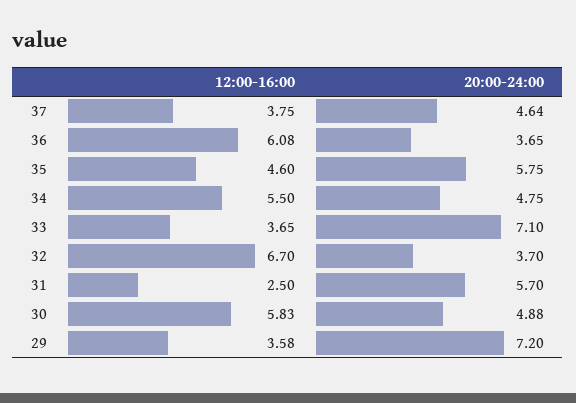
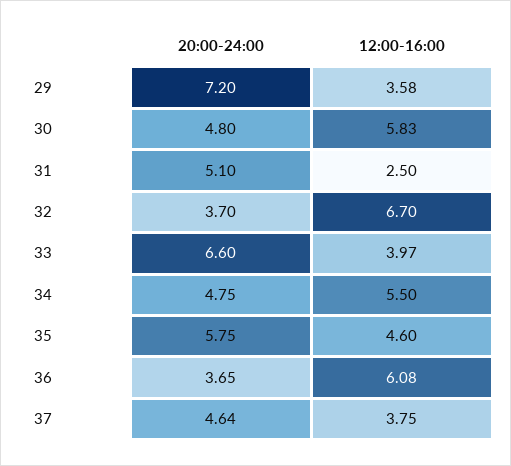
12:00-16:00, 33: 3.65 -> 3.97
20:00-24:00, 33: 7.1 -> 6.6
20:00-24:00, 31: 5.7 -> 5.1
20:00-24:00, 30: 4.88 -> 4.8

